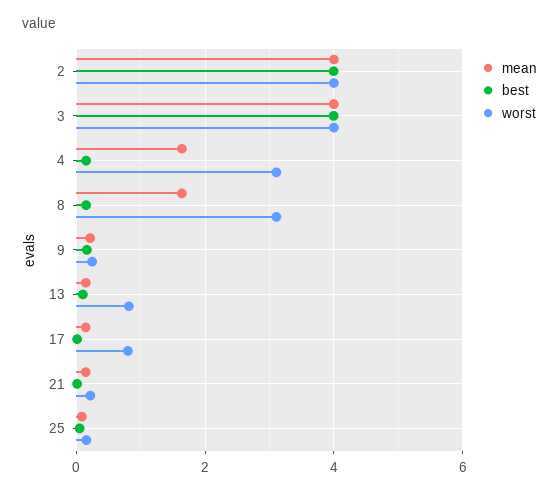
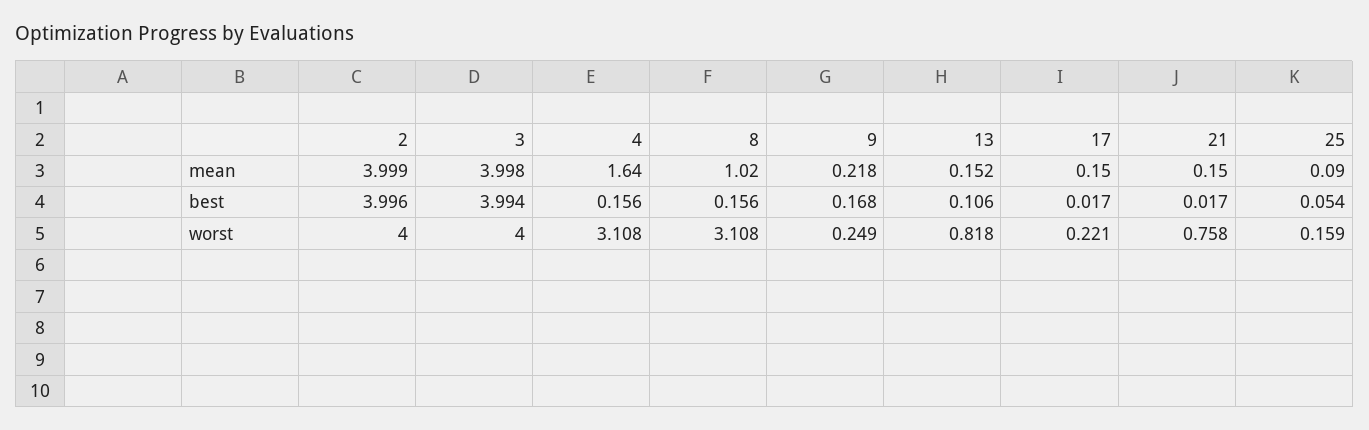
mean, 8: 1.6 -> 1.02
worst, 17: 0.8 -> 0.221
worst, 21: 0.2 -> 0.758

